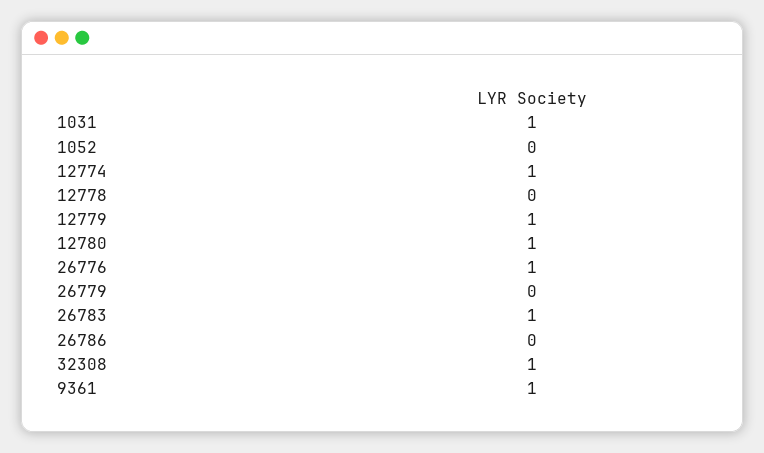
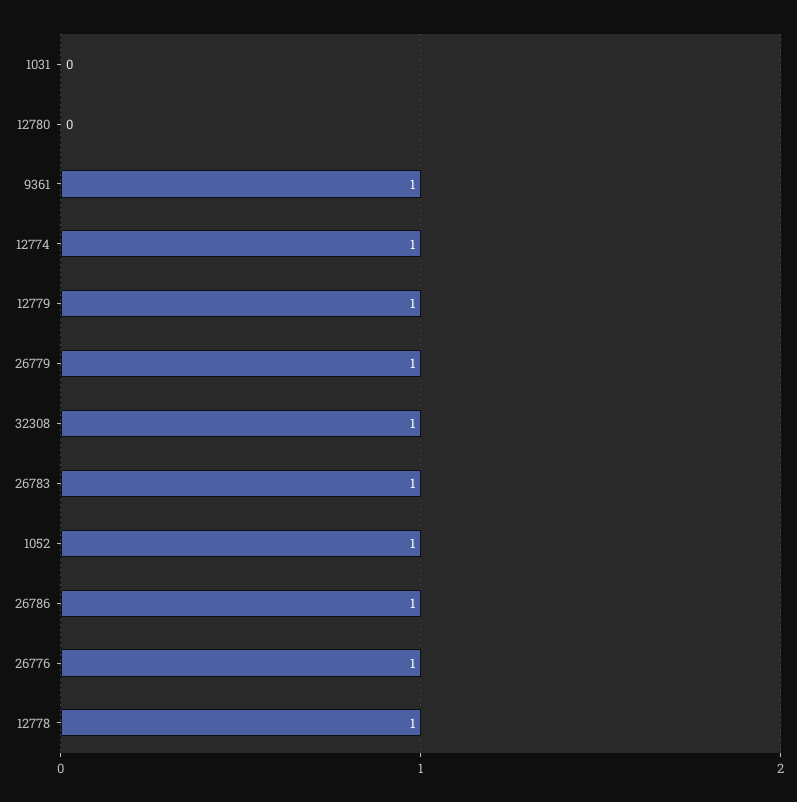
1031: 1 -> 0
1052: 0 -> 1
12778: 0 -> 1
12780: 1 -> 0
26779: 0 -> 1
26786: 0 -> 1

